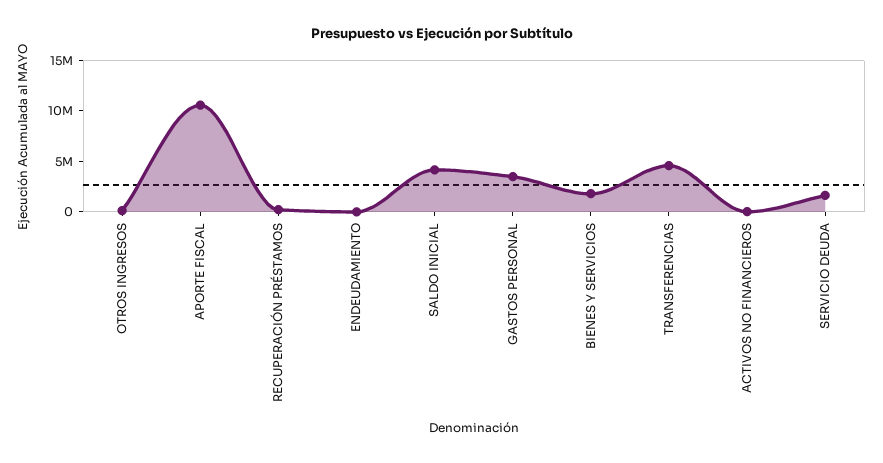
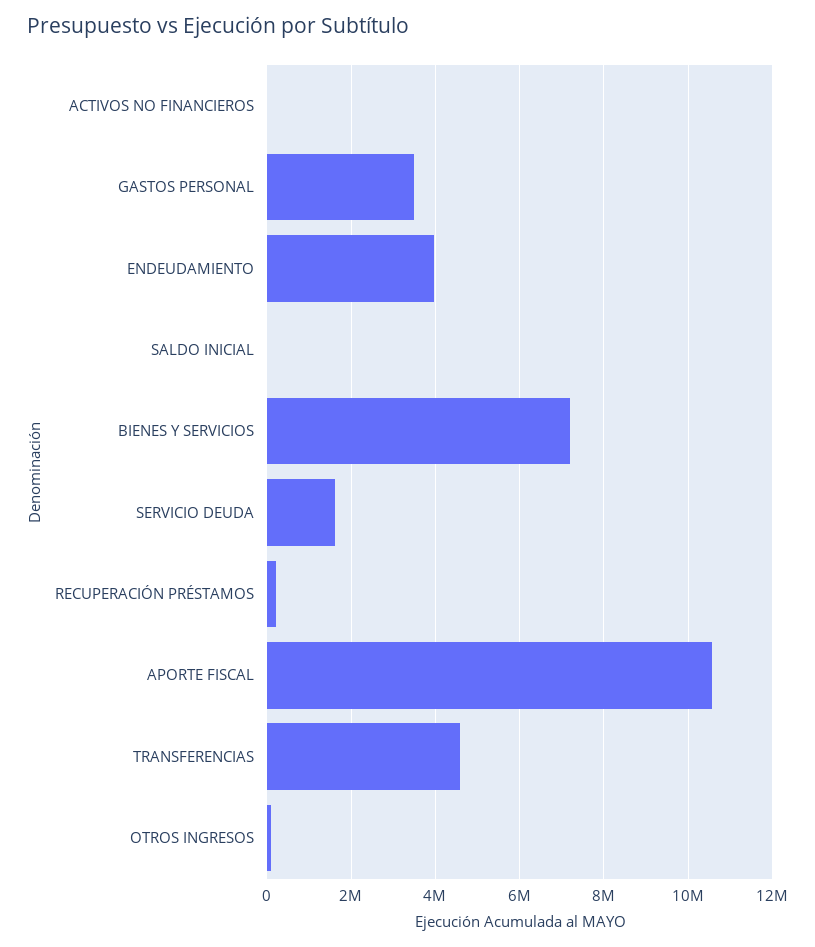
ENDEUDAMIENTO: 0 -> 4000000
SALDO INICIAL: 4000000 -> 0
BIENES Y SERVICIOS: 2000000 -> 7200000

